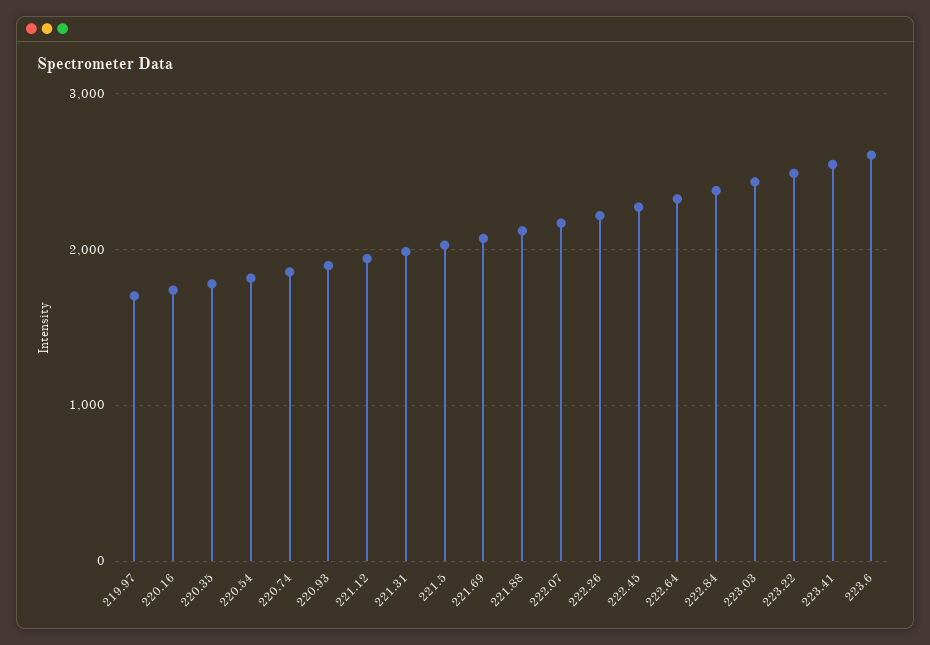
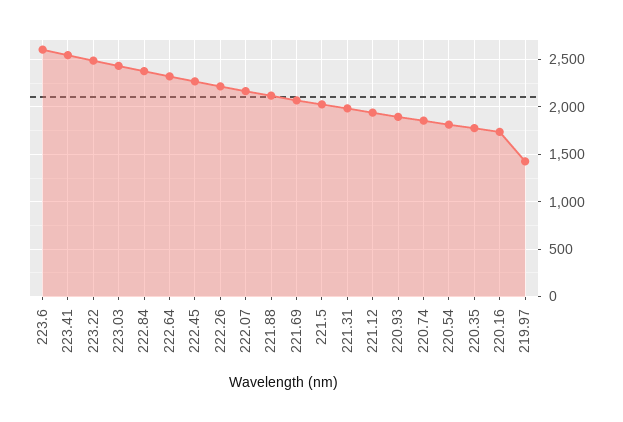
219.97: 1700 -> 1400

